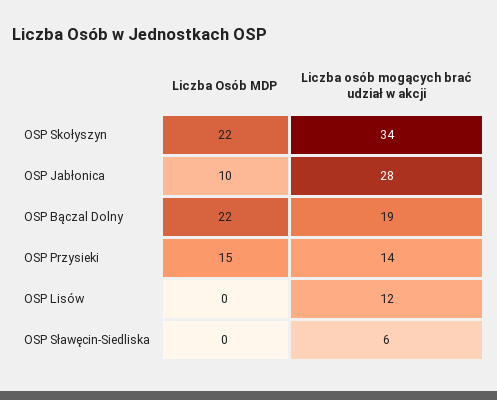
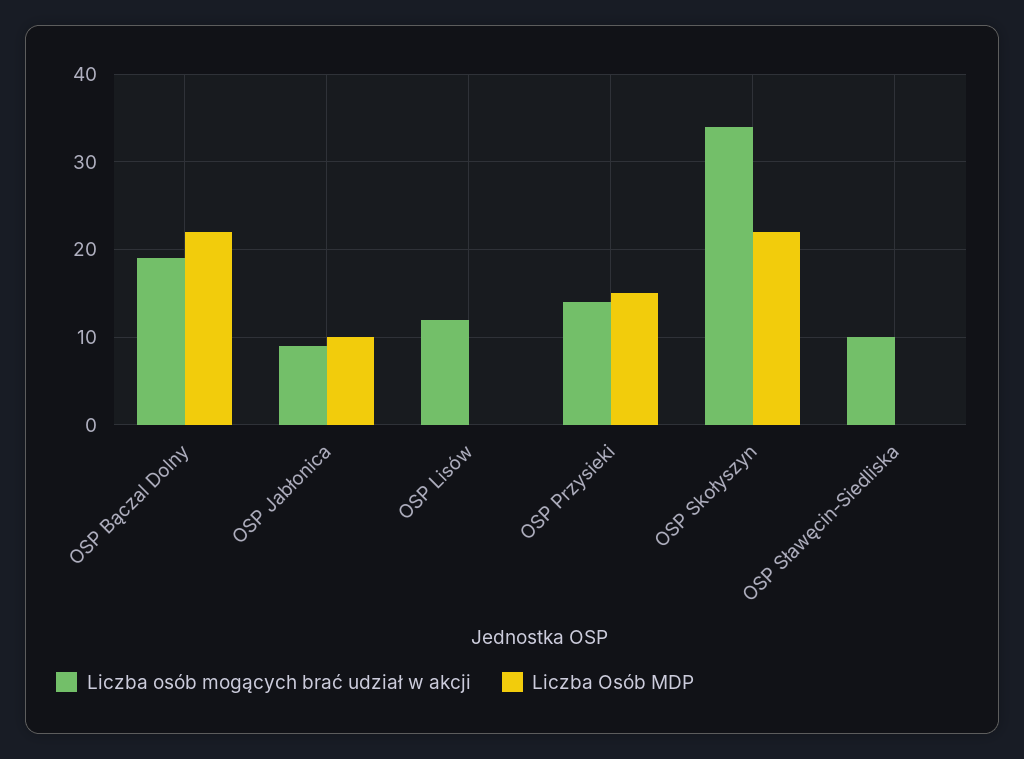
Liczba osób mogących brać udział w akcji, OSP Jabłonica: 28 -> 9
Liczba osób mogących brać udział w akcji, OSP Sławęcin-Siedliska: 6 -> 10

